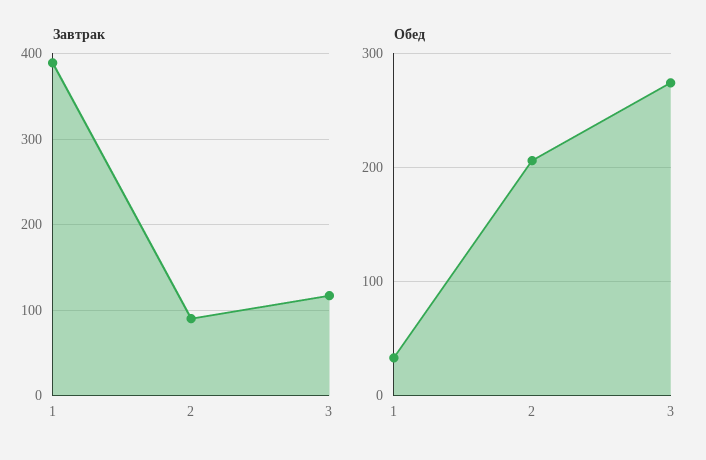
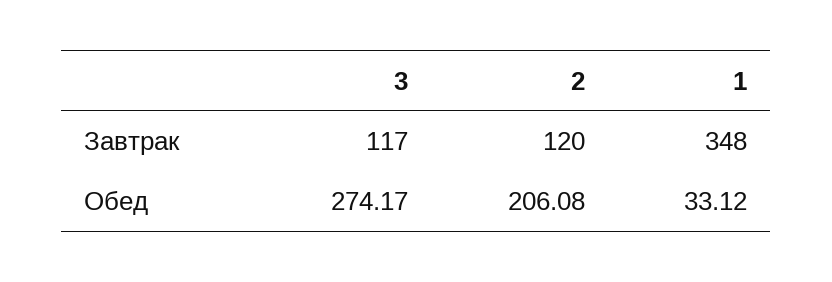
Завтрак, 1: 390 -> 348
Завтрак, 2: 90 -> 120

